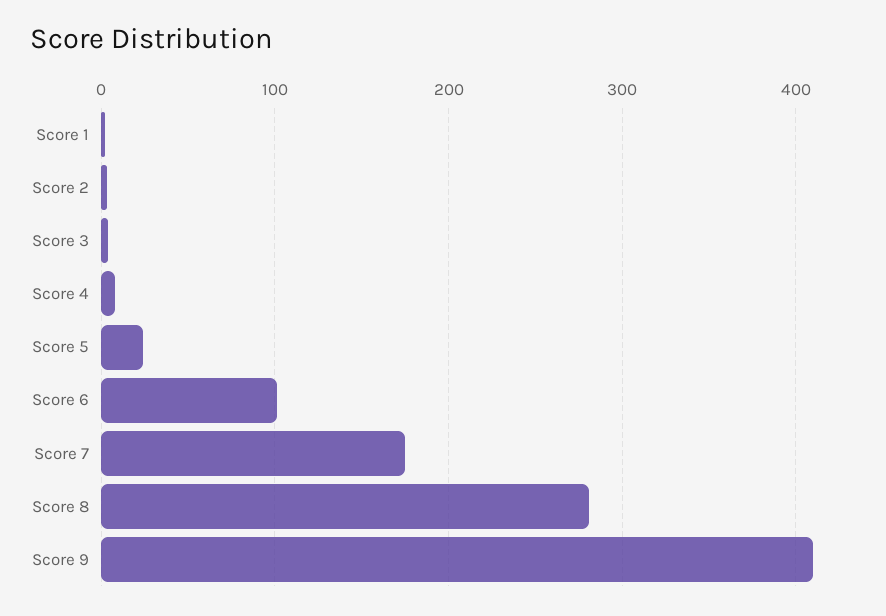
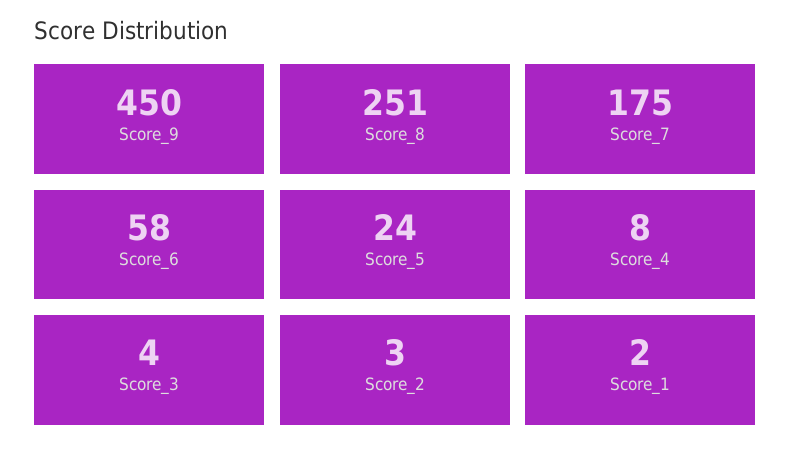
Score 6: 100 -> 58
Score 8: 280 -> 251
Score 9: 410 -> 450

